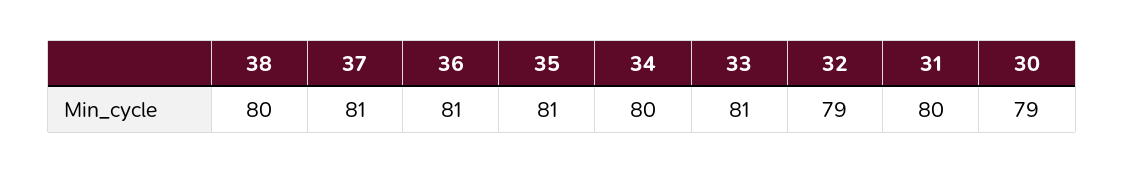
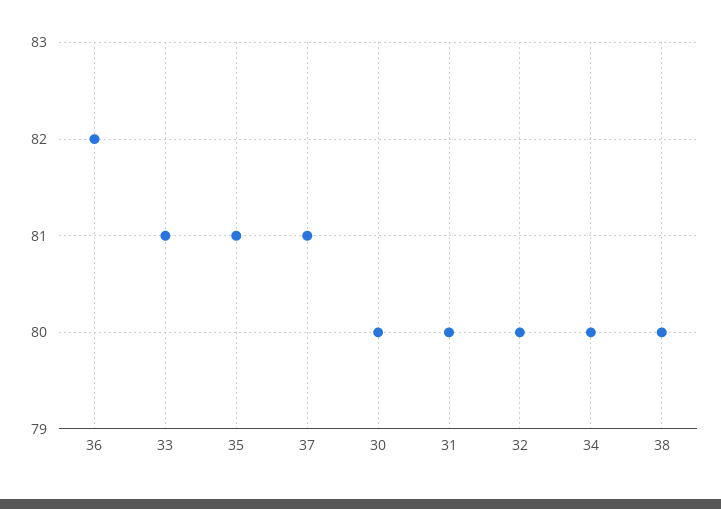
36: 81 -> 82
32: 79 -> 80
30: 79 -> 80

